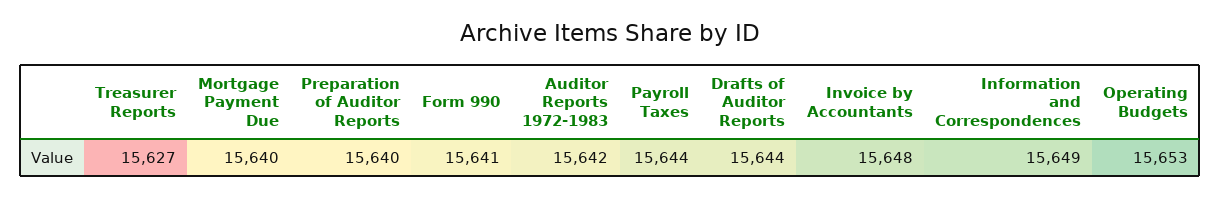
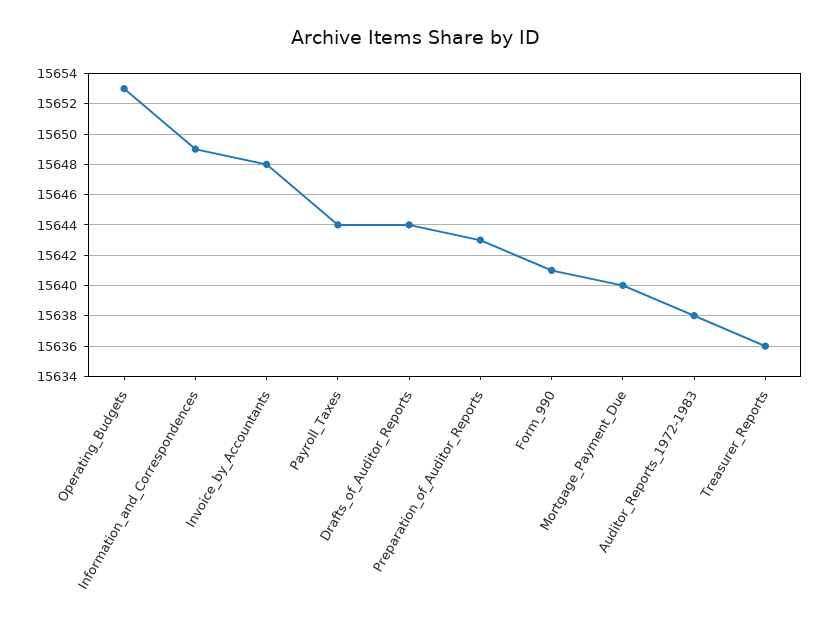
Treasurer Reports: 15627 -> 15636
Preparation of Auditor Reports: 15640 -> 15643
Auditor Reports 1972-1983: 15642 -> 15638

